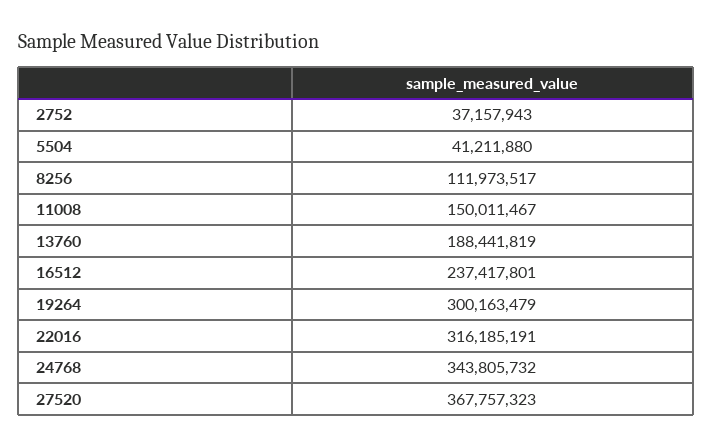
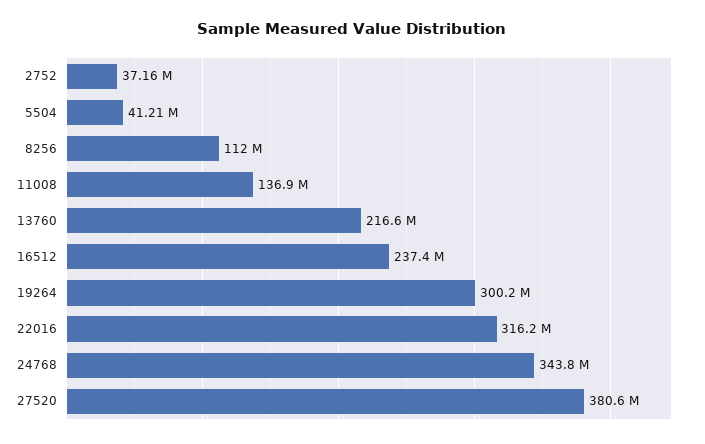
11008: 150011467 -> 136900000
13760: 188441819 -> 216600000
27520: 367757323 -> 380600000

